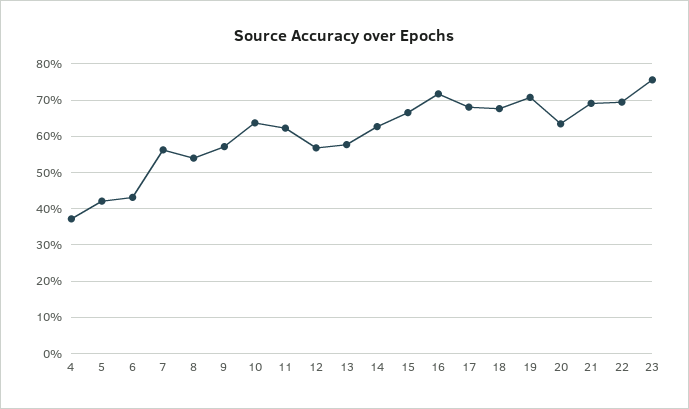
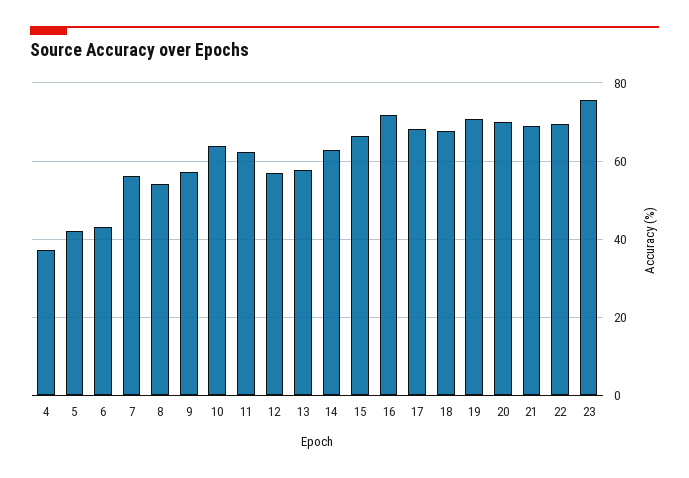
20: 64 -> 70

